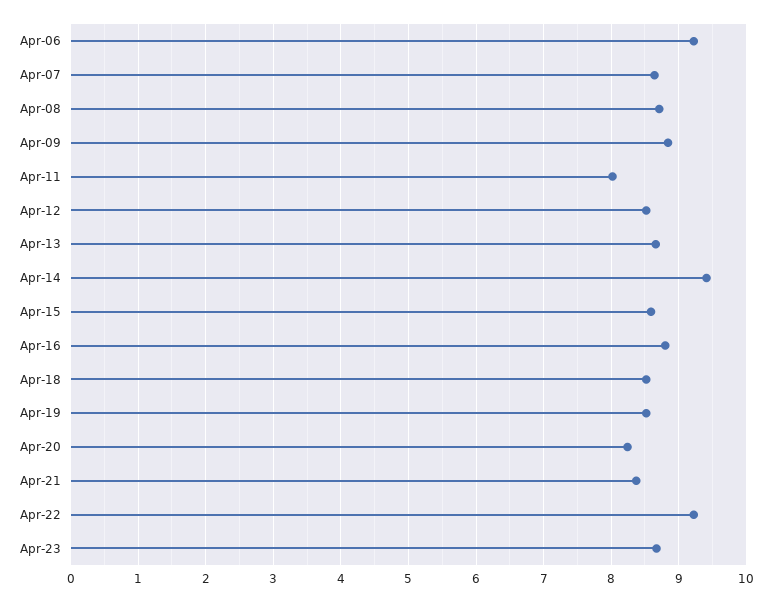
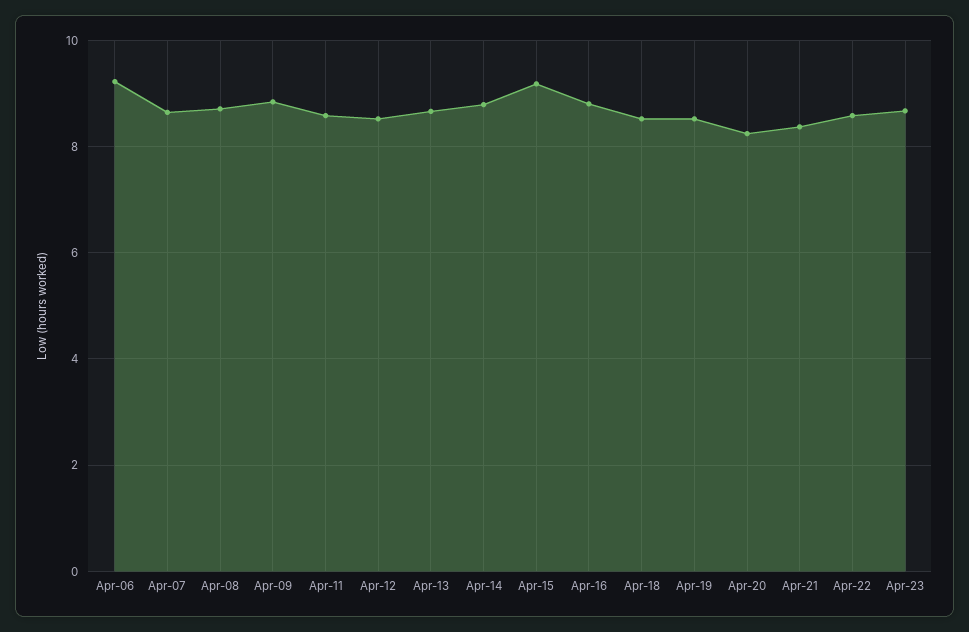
Apr-11: 8 -> 8.6
Apr-14: 9.4 -> 8.8
Apr-15: 8.6 -> 9.2
Apr-22: 9.2 -> 8.6

